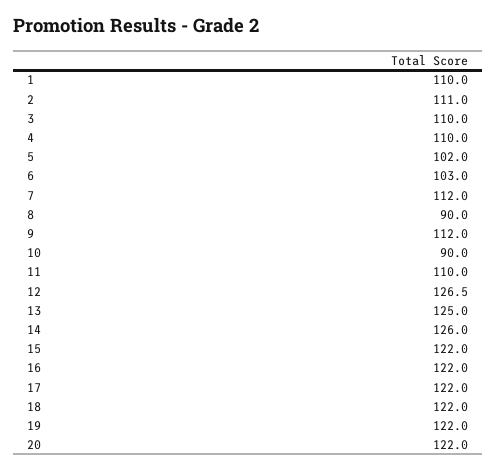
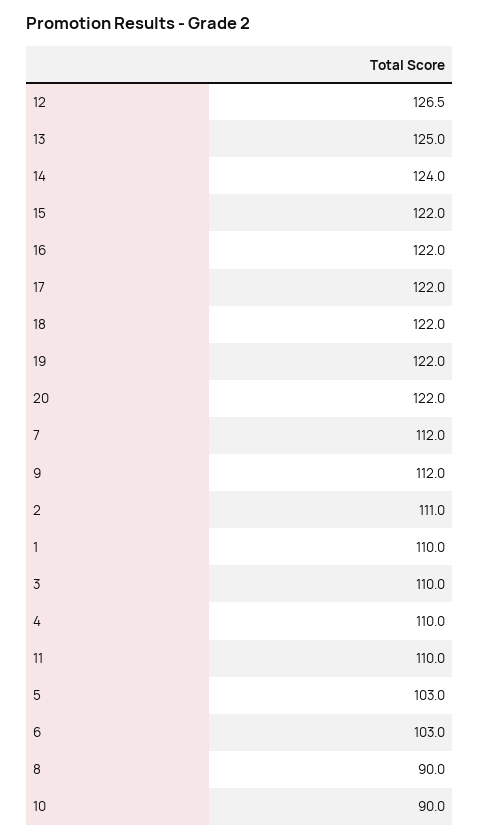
5: 102 -> 103
14: 126 -> 124

